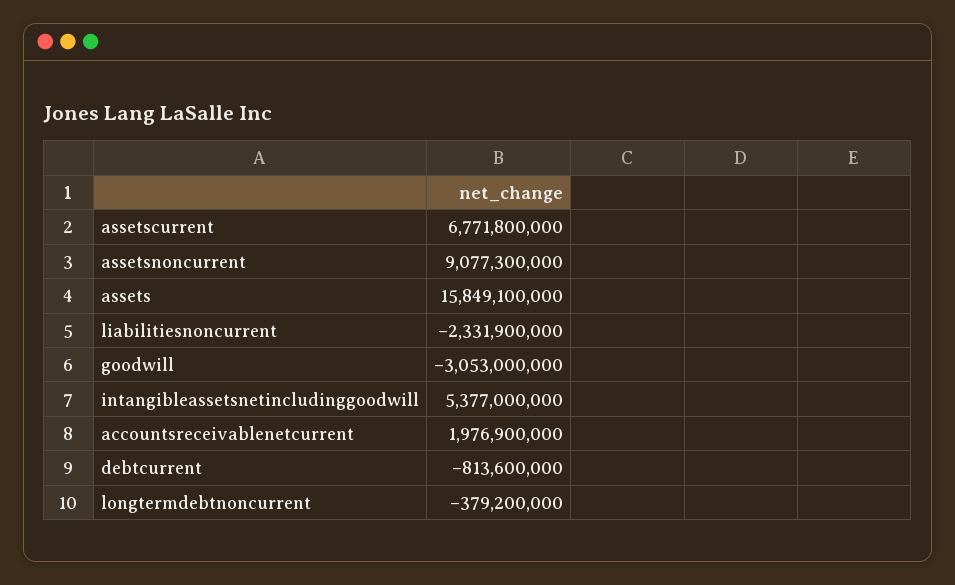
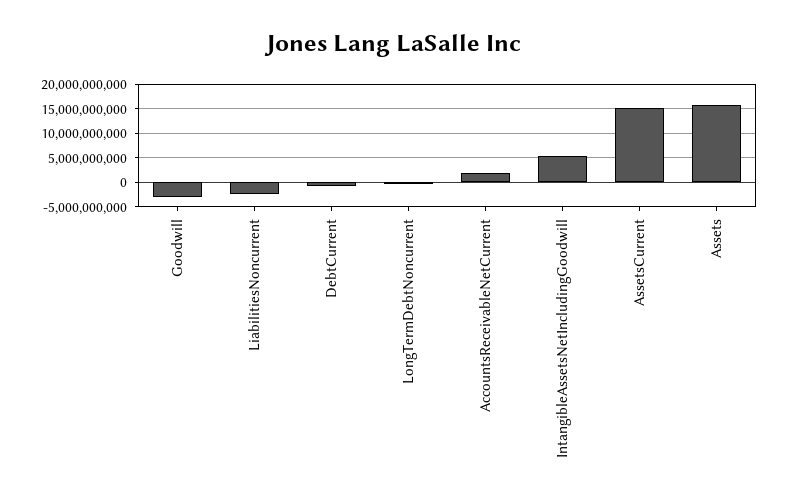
assetscurrent: 6771800000 -> 15000000000
assetsnoncurrent: 9077300000 -> none

